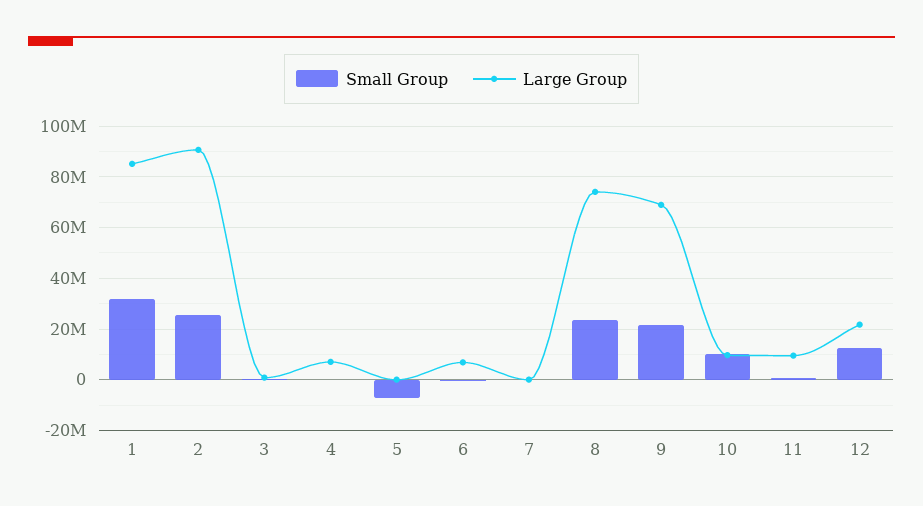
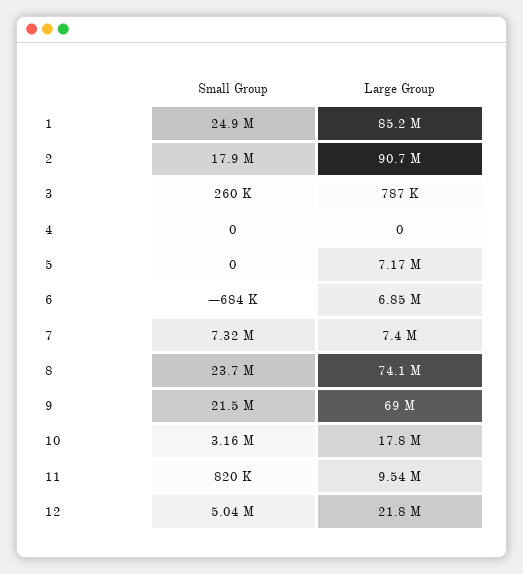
Small Group, 1: 32500000 -> 24900000
Small Group, 2: 25000000 -> 17900000
Large Group, 4: 7500000 -> 0
Small Group, 5: -7500000 -> 0
Large Group, 5: 0 -> 7170000
Small Group, 7: 0 -> 7320000
Large Group, 7: 0 -> 7400000
Small Group, 10: 10000000 -> 3160000
Large Group, 10: 10000000 -> 17800000
Small Group, 12: 12500000 -> 5040000

